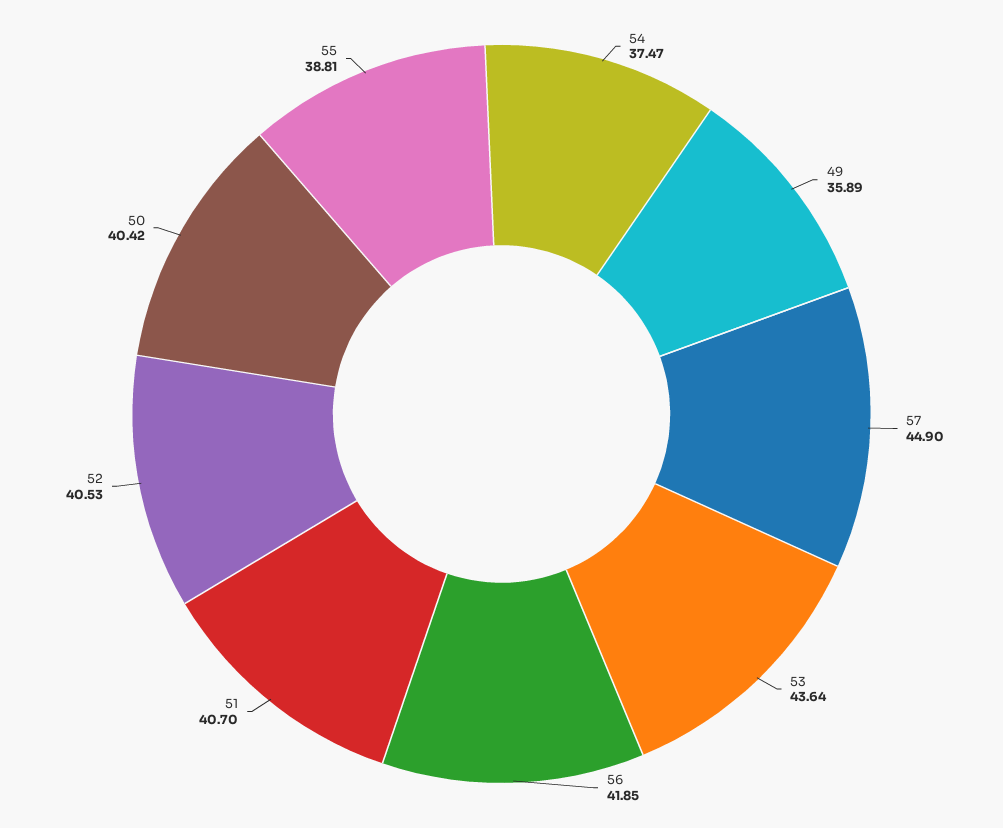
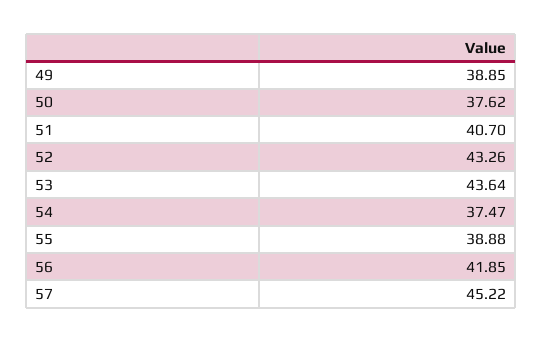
49: 35.89 -> 38.85
57: 44.9 -> 45.22
52: 40.53 -> 43.26
50: 40.42 -> 37.62
55: 38.81 -> 38.88

